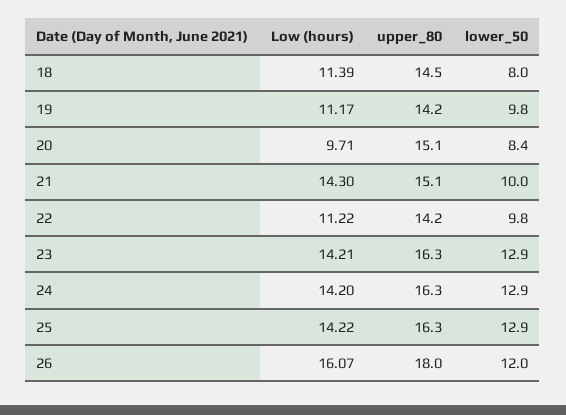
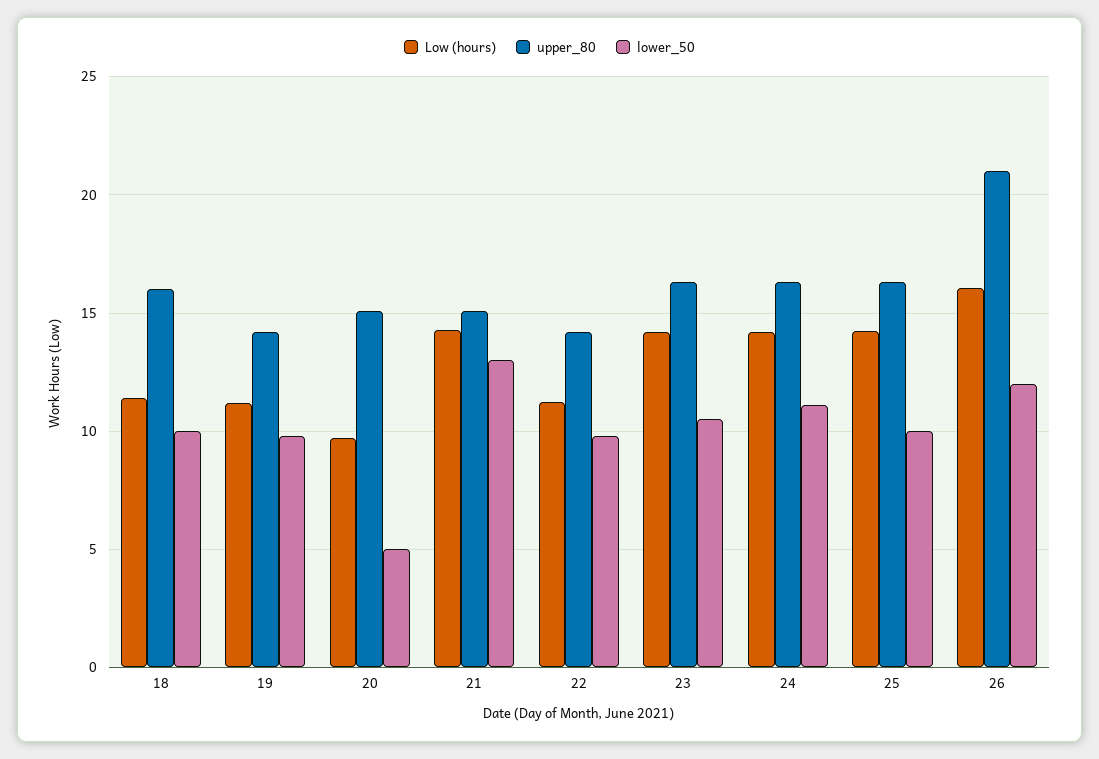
upper_80, 18: 14.5 -> 16
lower_50, 18: 8 -> 10
lower_50, 20: 8.4 -> 5
lower_50, 21: 10 -> 13
lower_50, 23: 12.9 -> 10.5
lower_50, 24: 12.9 -> 11
lower_50, 25: 12.9 -> 10
upper_80, 26: 18 -> 21

